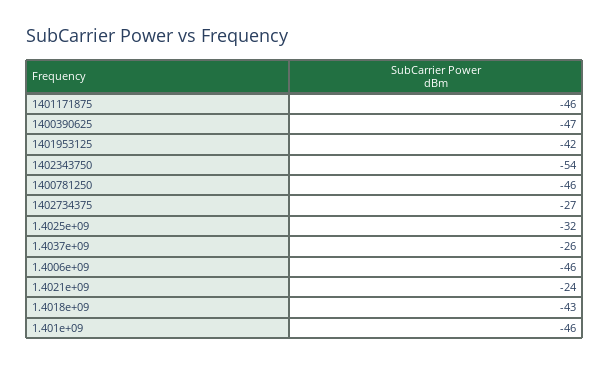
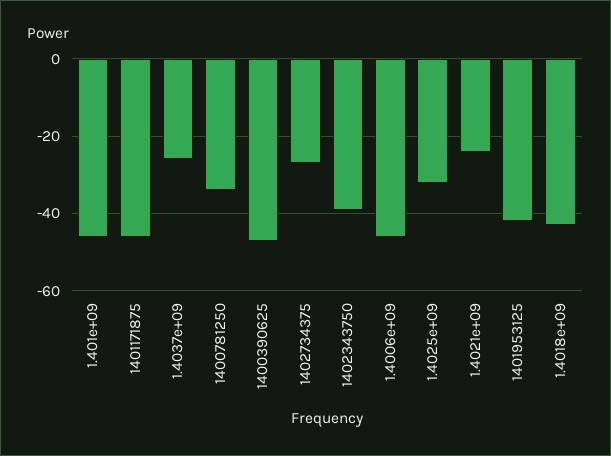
1402343750: -54 -> -40
1400781250: -46 -> -35

